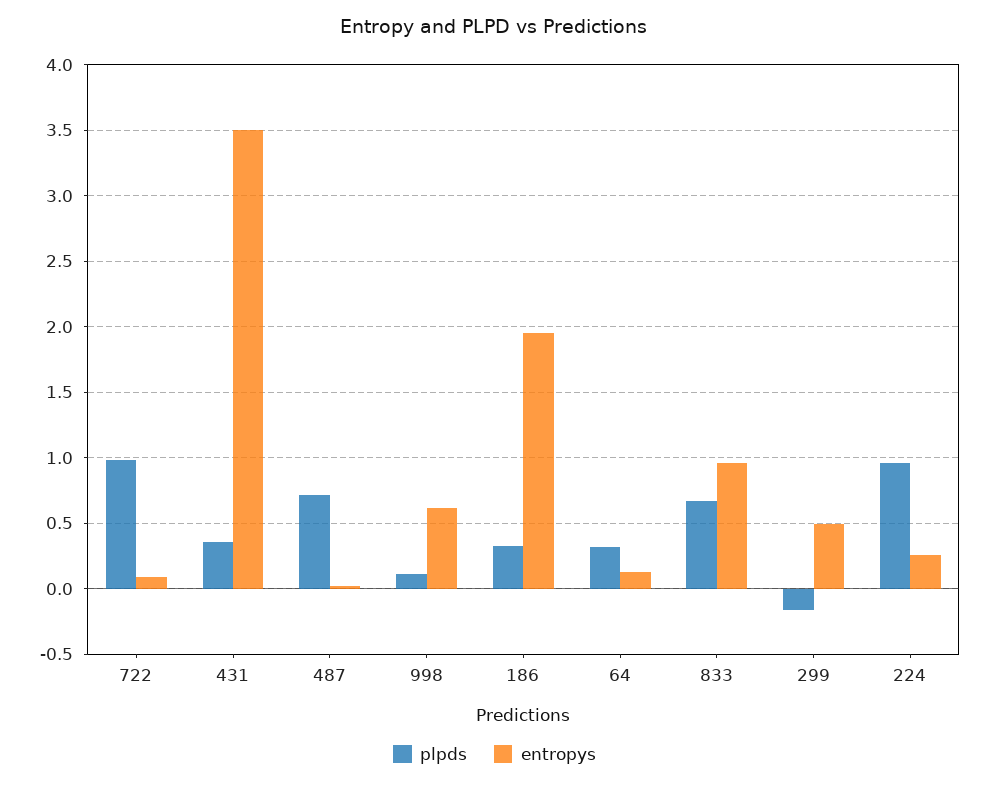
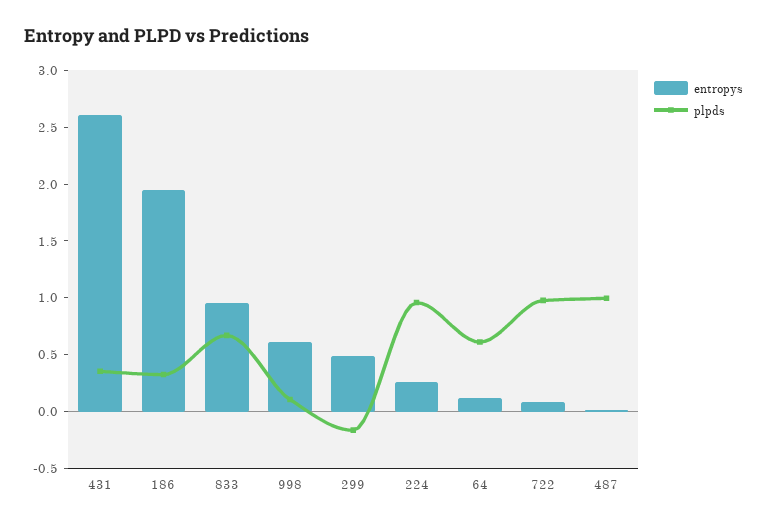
entropys, 431: 3.5 -> 2.6
plpds, 487: 0.7 -> 1
plpds, 64: 0.3 -> 0.6

